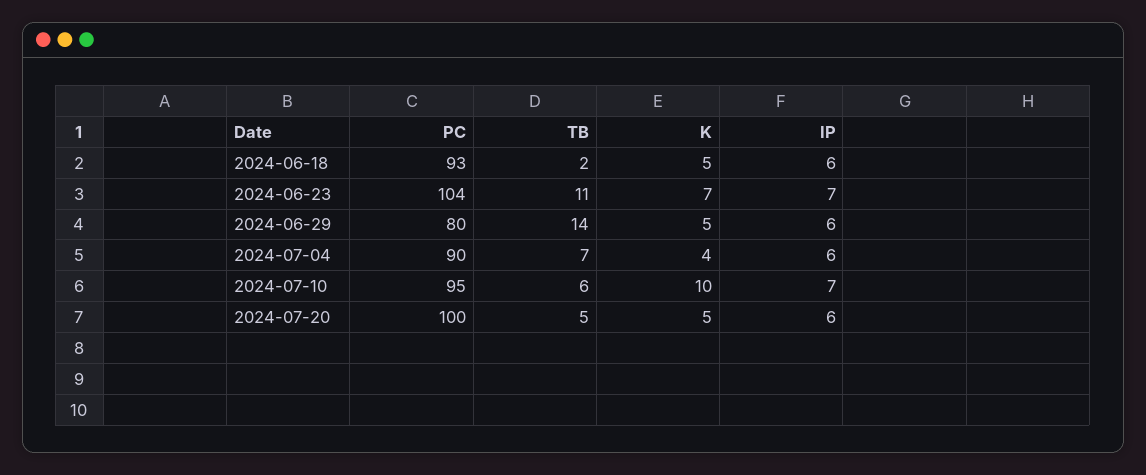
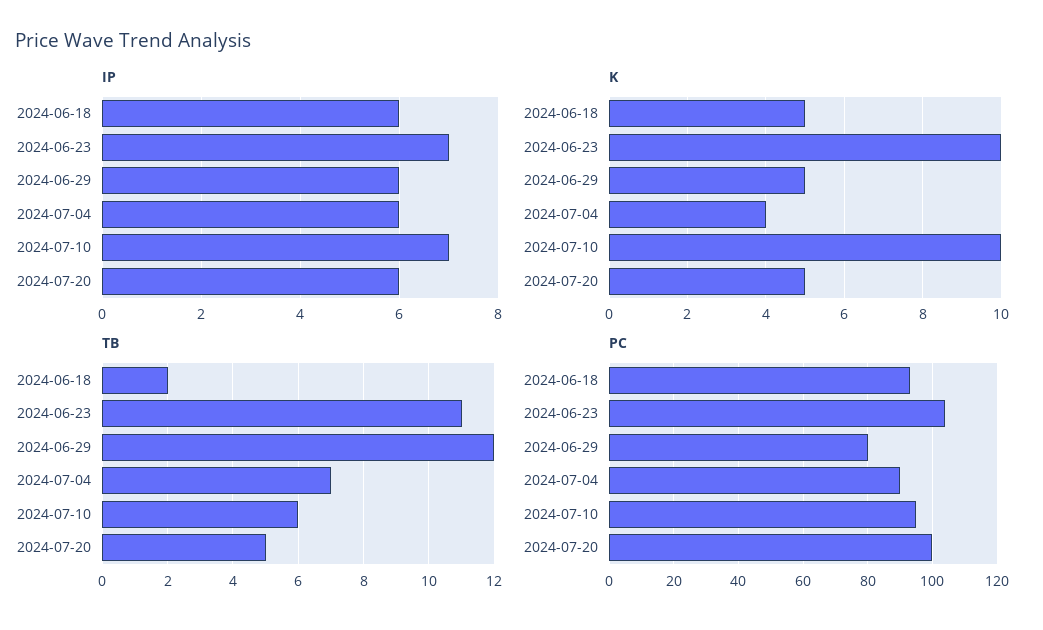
K, 2024-06-23: 7 -> 10
TB, 2024-06-29: 14 -> 12

